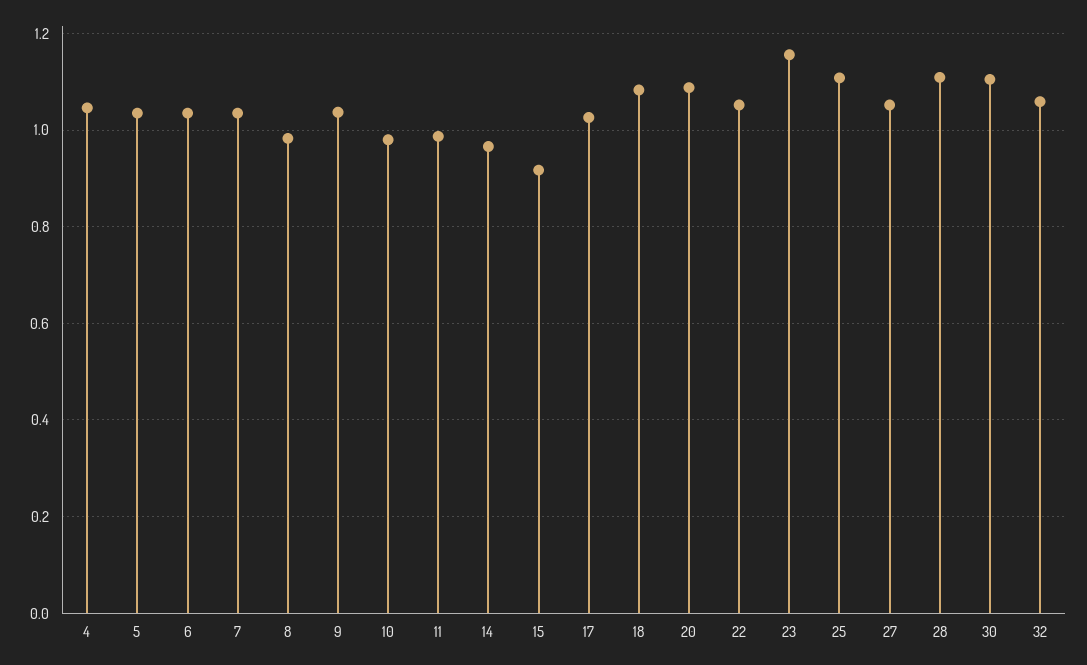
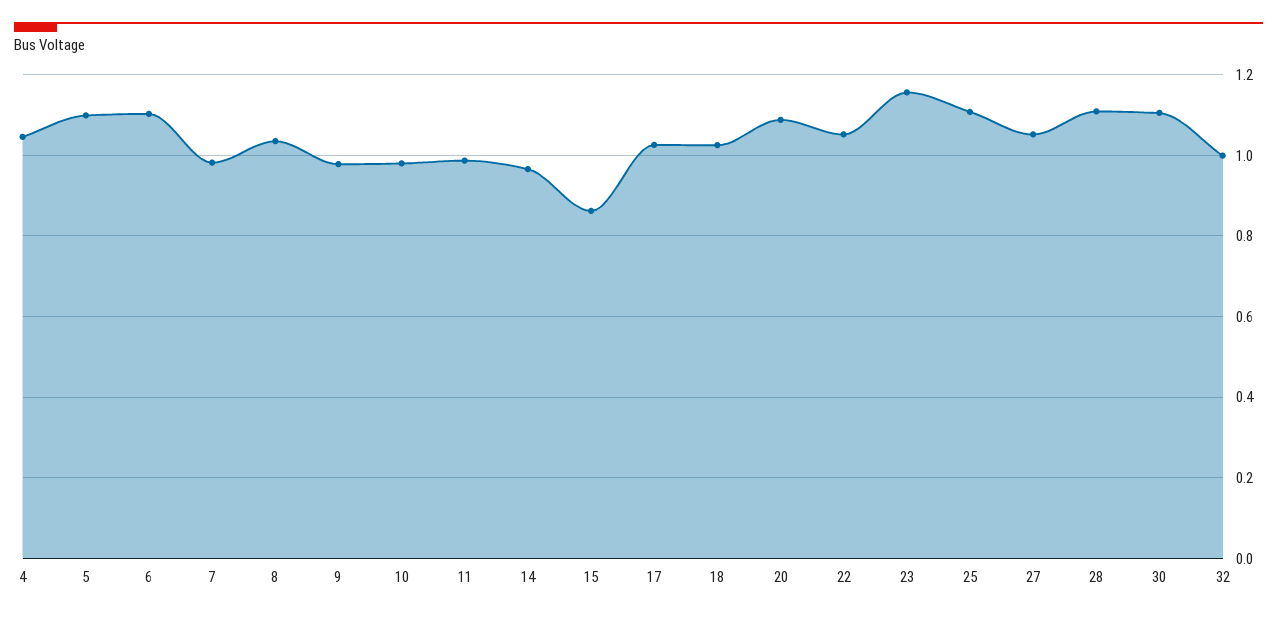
5: 1.04 -> 1.1
6: 1.04 -> 1.1
7: 1.04 -> 0.98
8: 0.98 -> 1.04
9: 1.04 -> 0.98
15: 0.92 -> 0.86
18: 1.08 -> 1.02
32: 1.06 -> 1

